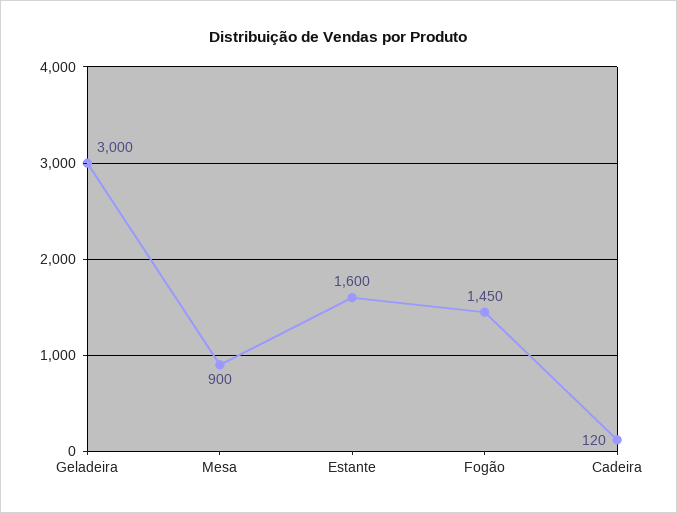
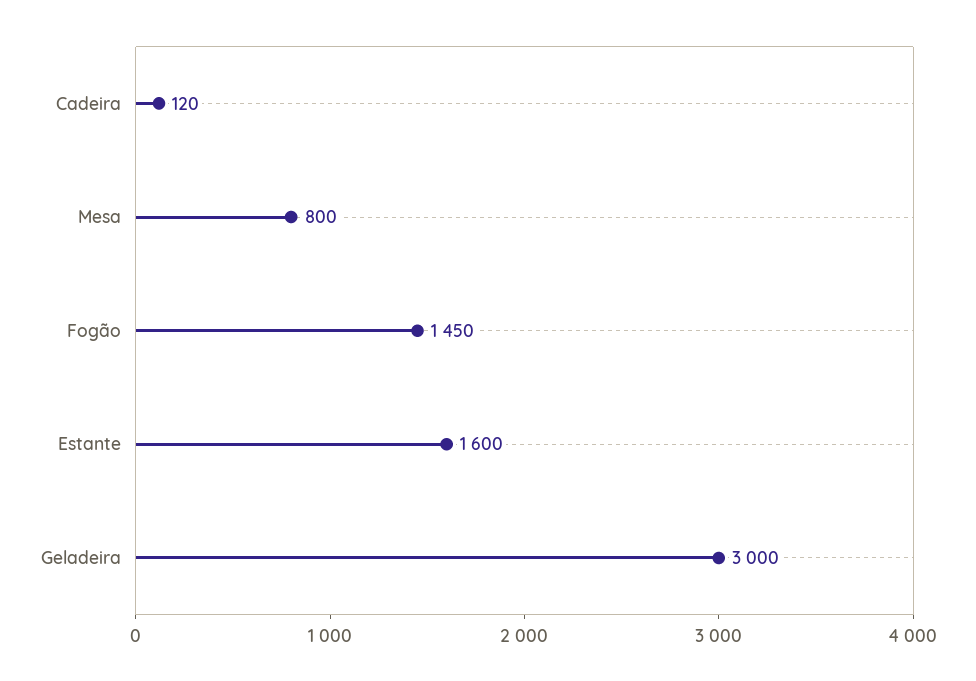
Mesa: 900 -> 800

